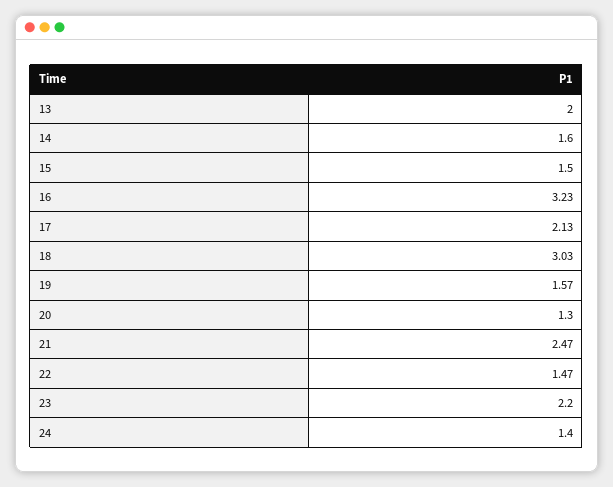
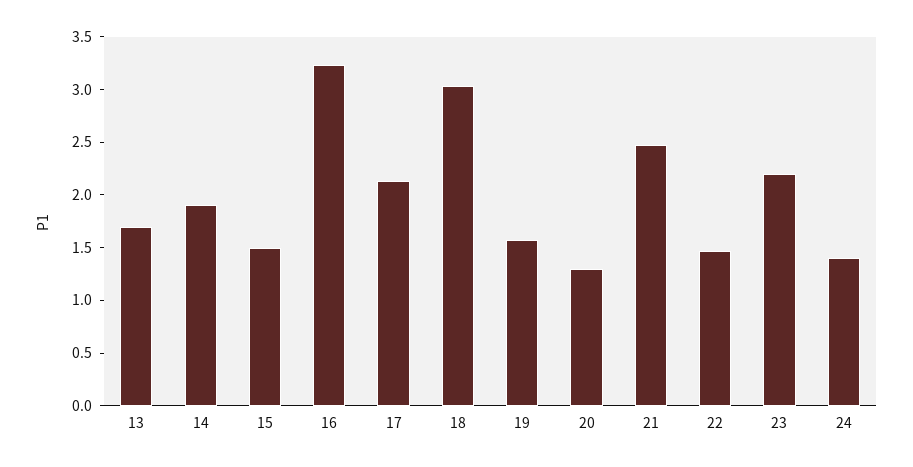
13: 2 -> 1.7
14: 1.6 -> 1.9

